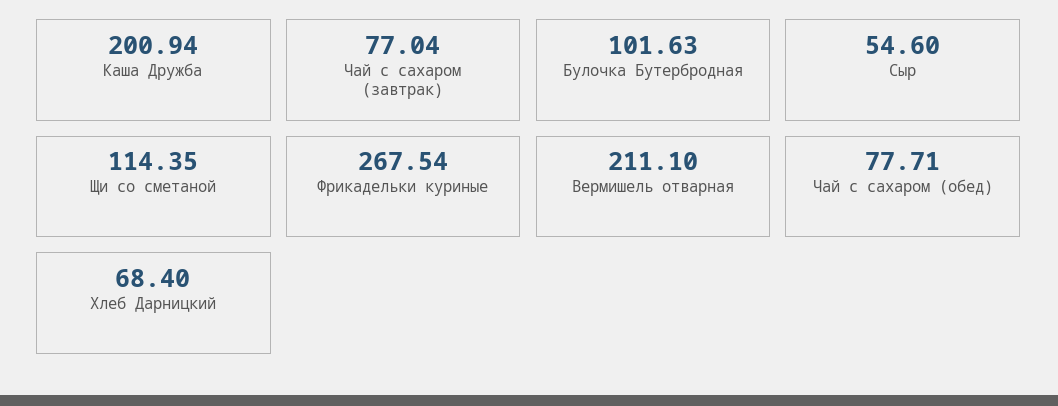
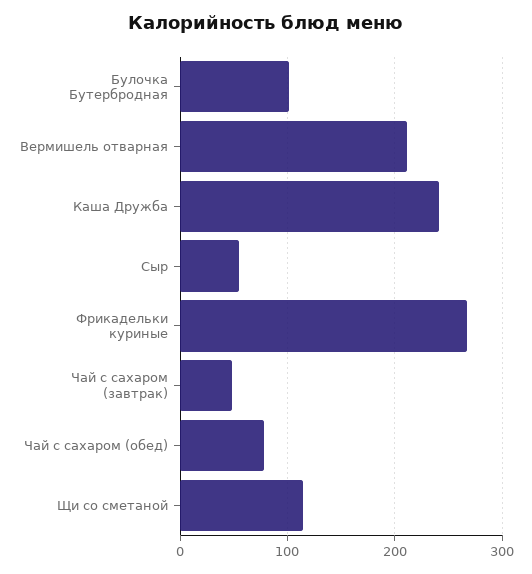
Каша Дружба: 200.94 -> 240
Чай с сахаром (завтрак): 77.04 -> 50
Хлеб Дарницкий: 68.4 -> none

